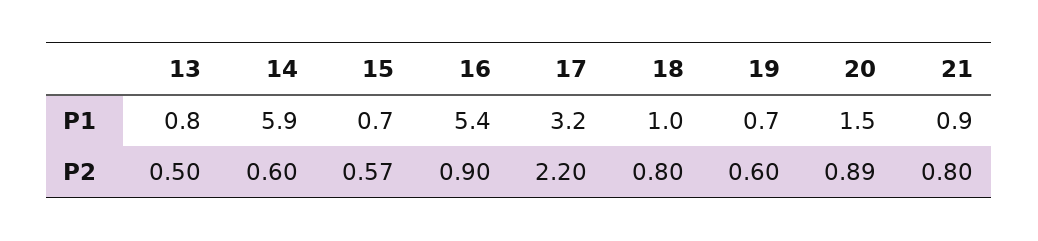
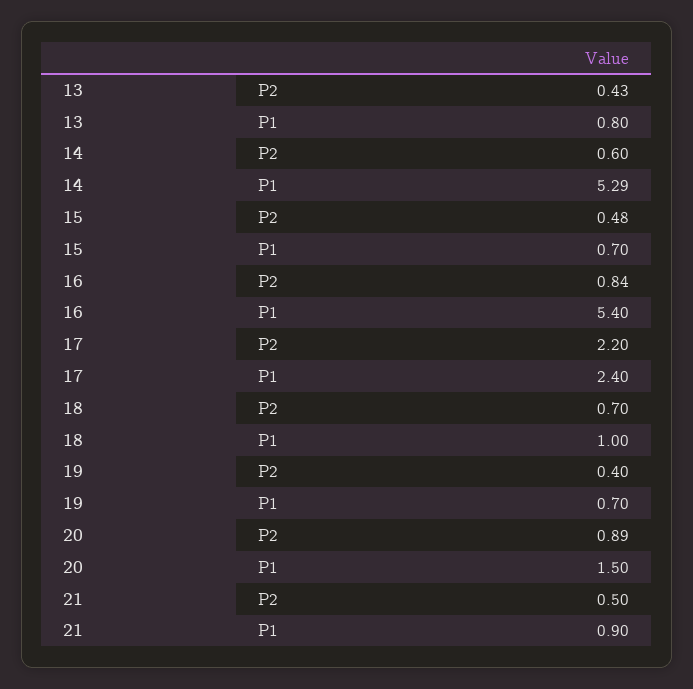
14, P1: 5.9 -> 5.29
17, P1: 3.2 -> 2.4
13, P2: 0.5 -> 0.43
15, P2: 0.57 -> 0.48
16, P2: 0.9 -> 0.84
18, P2: 0.8 -> 0.7
19, P2: 0.6 -> 0.4
21, P2: 0.8 -> 0.5

